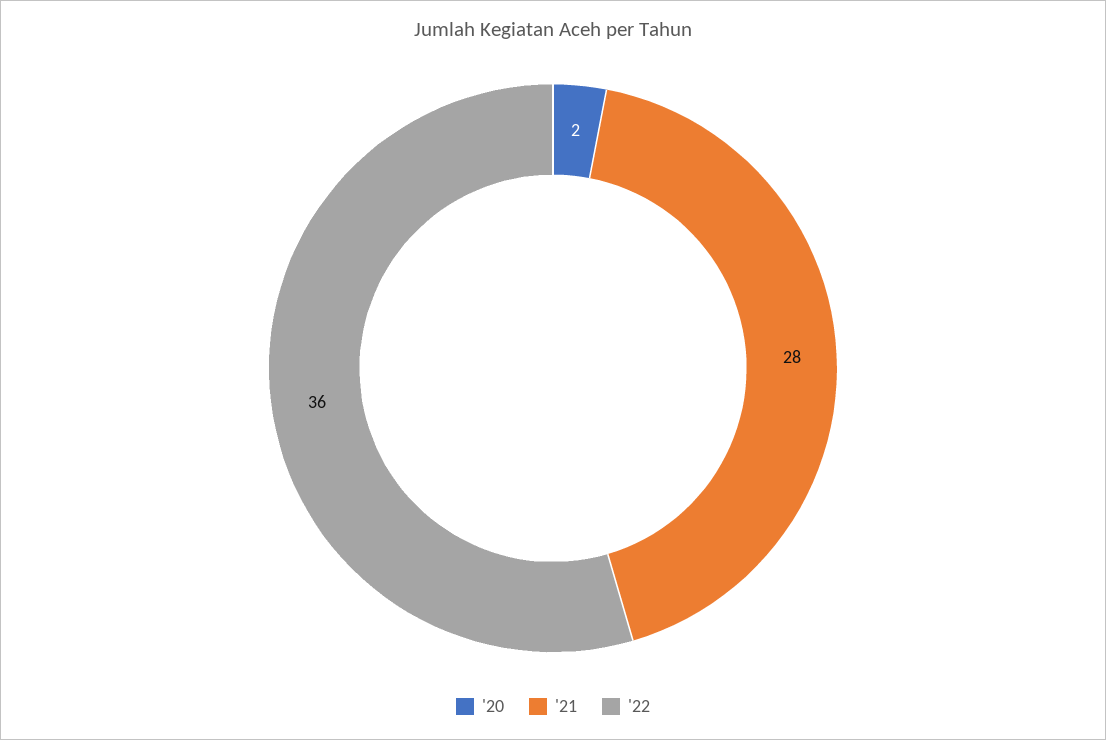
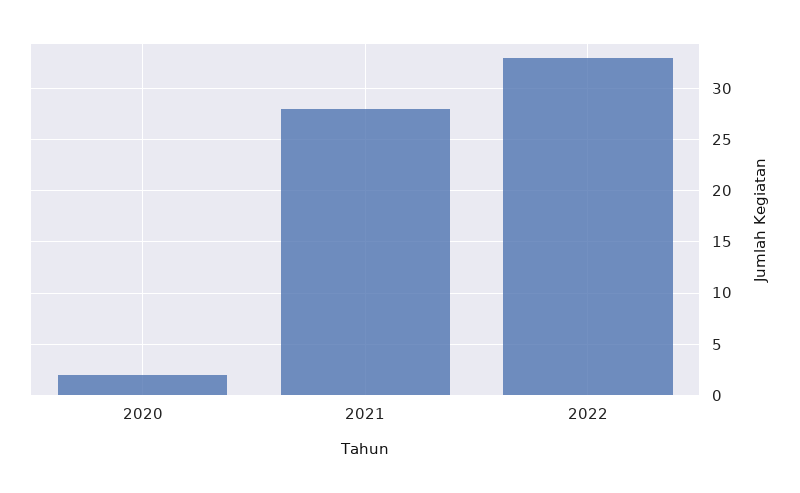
'22: 36 -> 33

